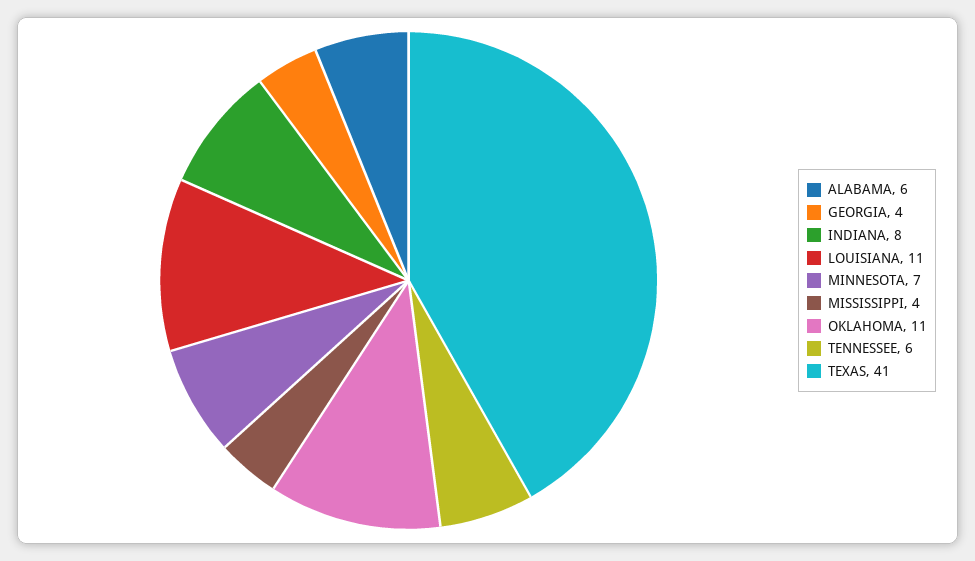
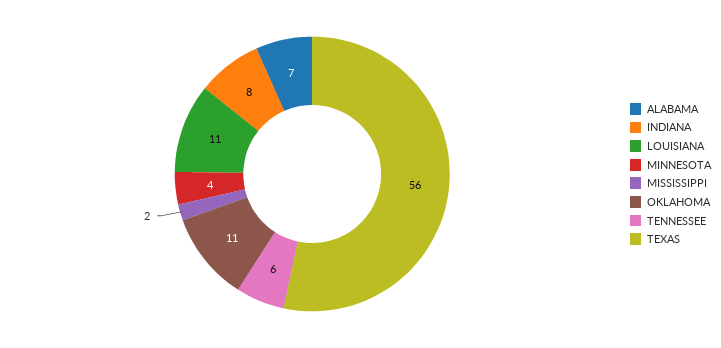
ALABAMA: 6 -> 7
GEORGIA: 4 -> none
MINNESOTA: 7 -> 4
MISSISSIPPI: 4 -> 2
TEXAS: 41 -> 56

